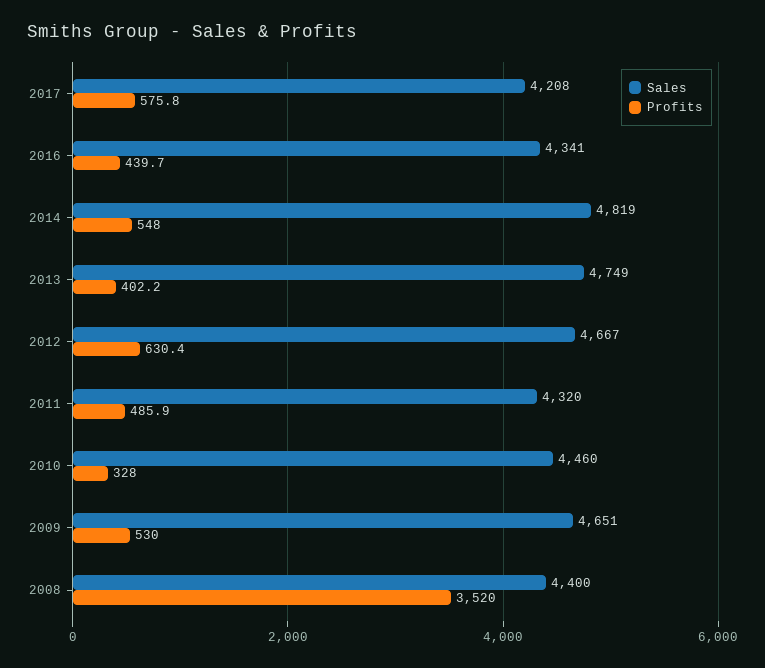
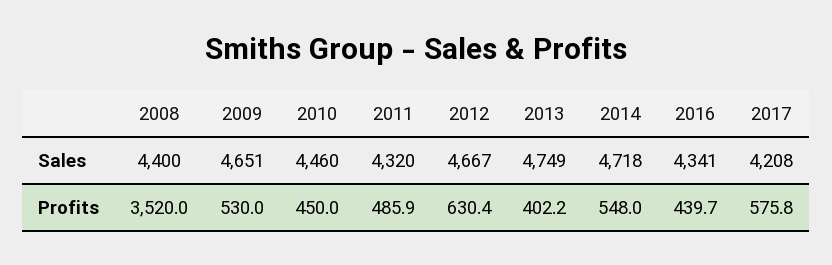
Sales, 2014: 4819 -> 4718
Profits, 2010: 328 -> 450

